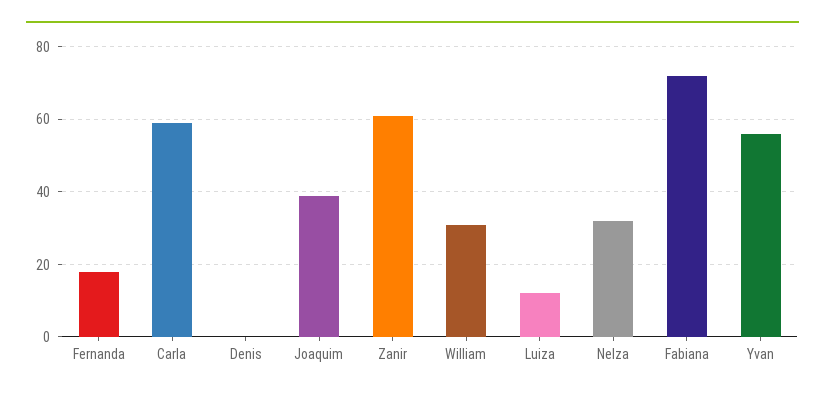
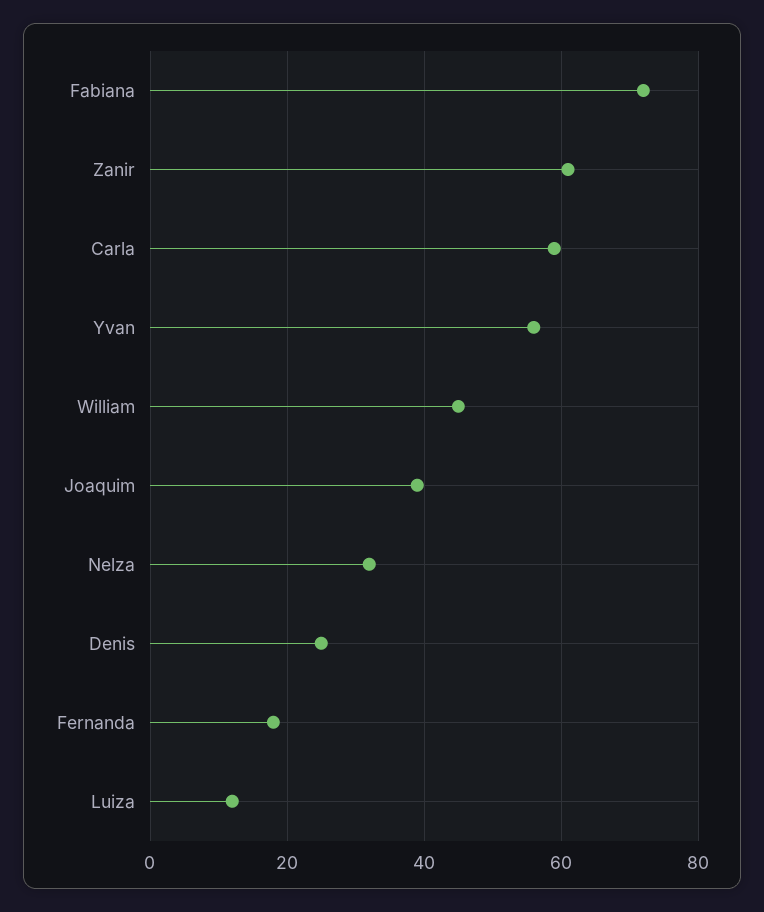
Denis: 0 -> 25
William: 30 -> 45

